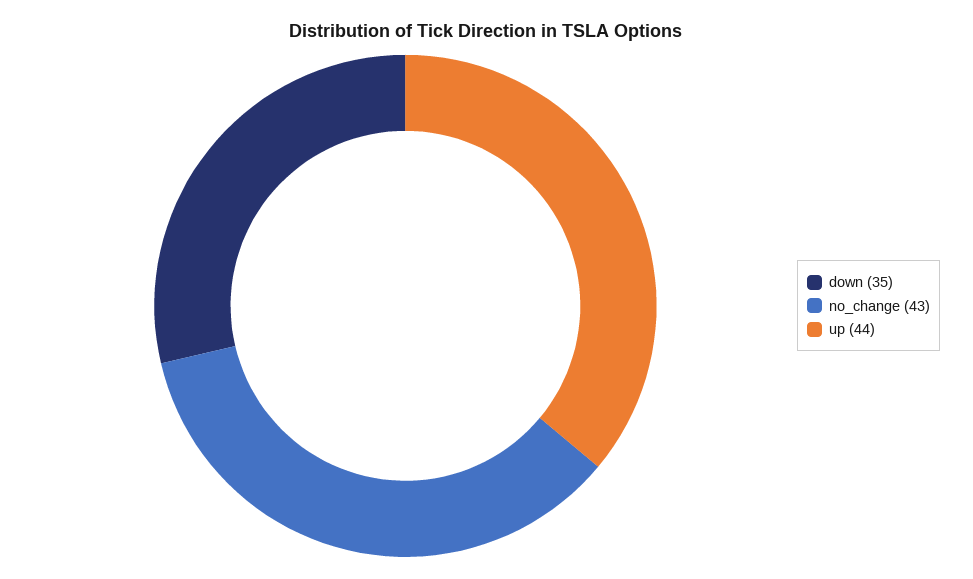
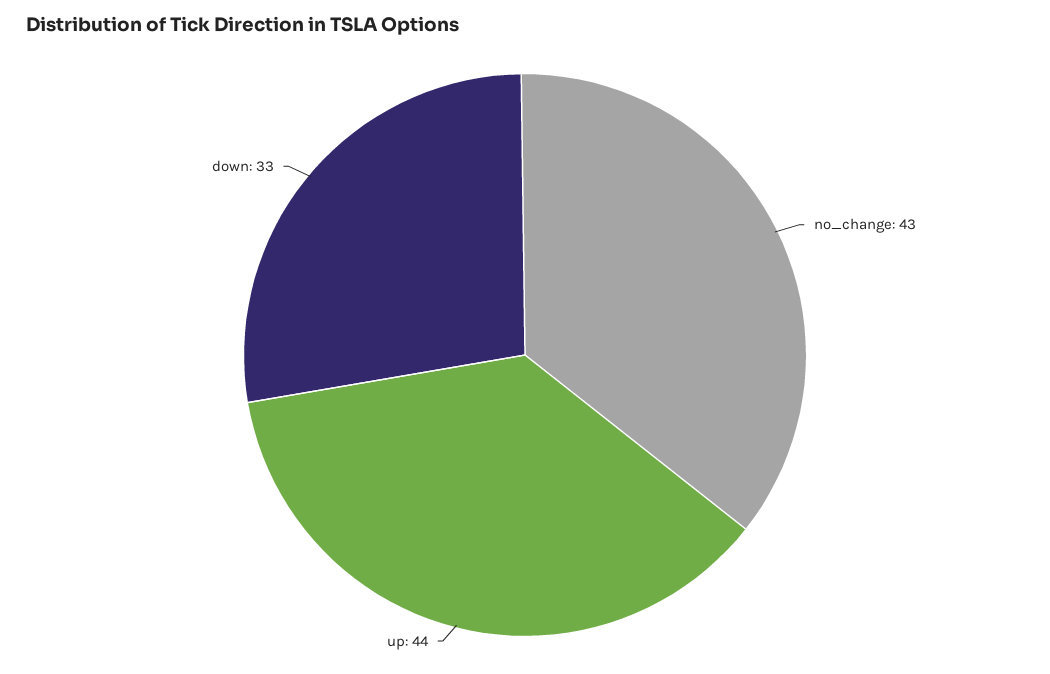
down: 35 -> 33

